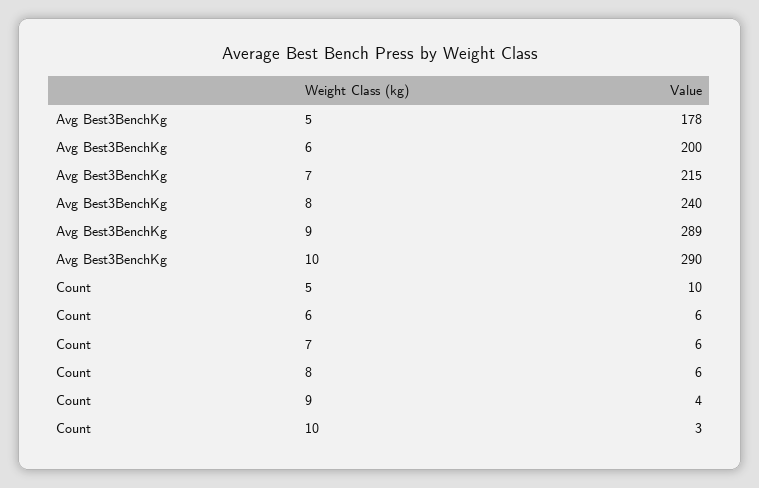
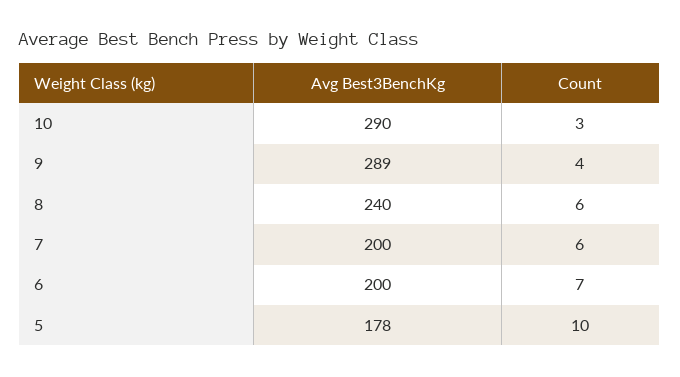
Avg Best3BenchKg, 7: 215 -> 200
Count, 6: 6 -> 7

